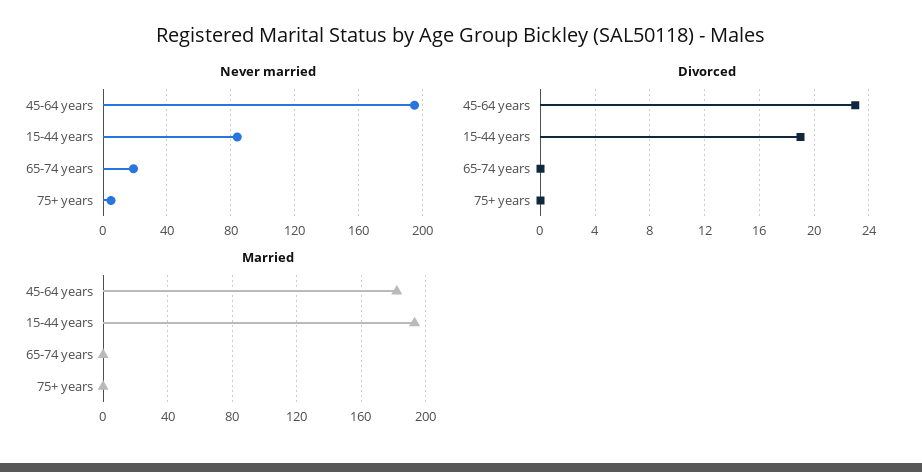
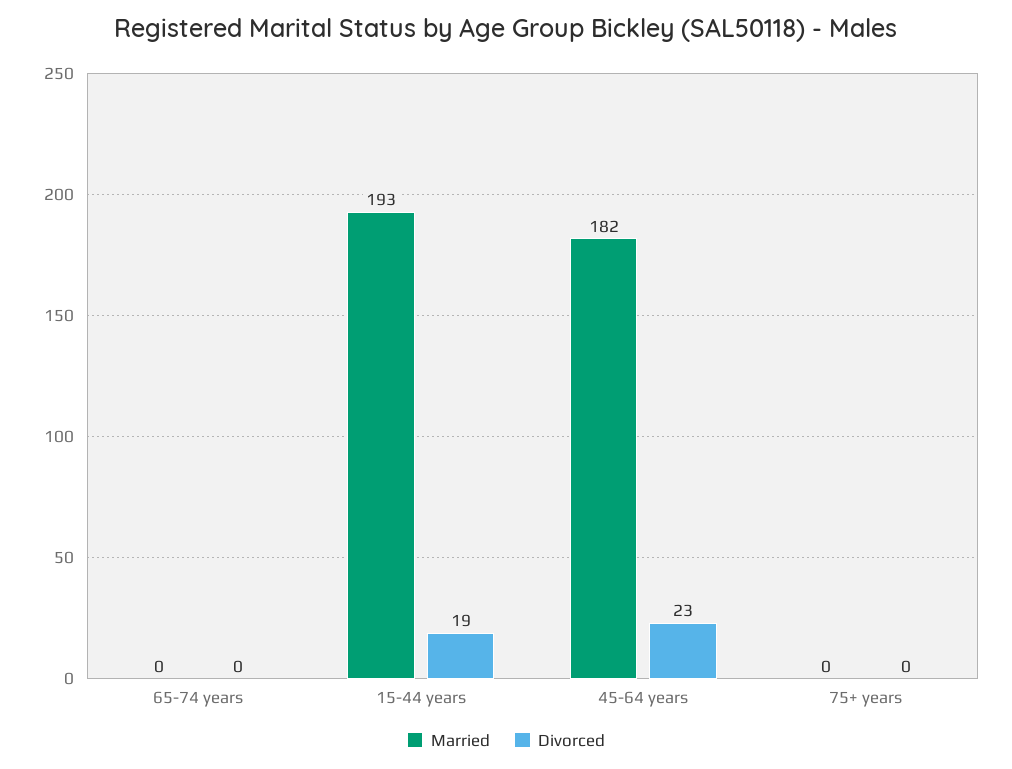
Never married, 45-64 years: 195 -> none
Never married, 15-44 years: 85 -> none
Never married, 65-74 years: 20 -> none
Never married, 75+ years: 5 -> none

